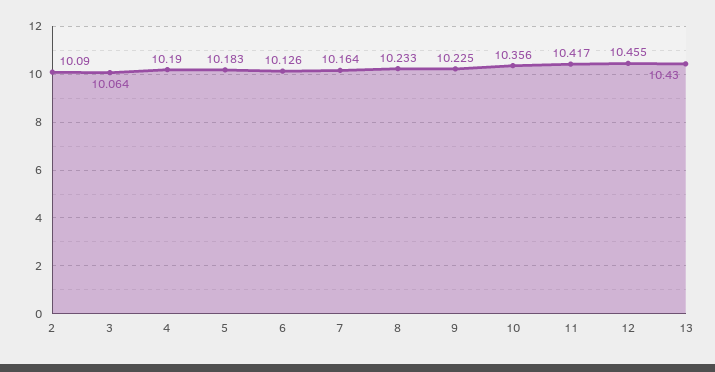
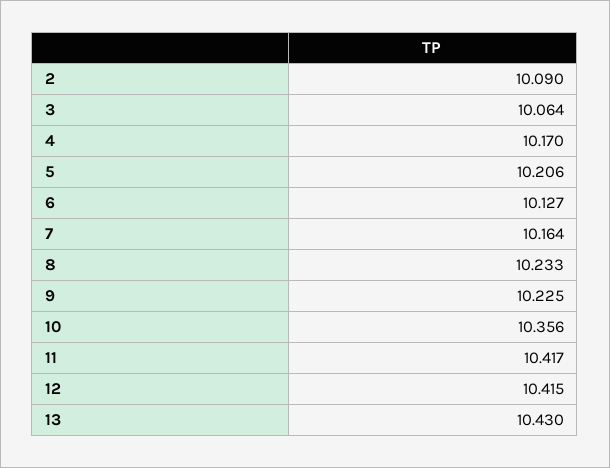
4: 10.19 -> 10.17
5: 10.183 -> 10.206
6: 10.126 -> 10.127
12: 10.455 -> 10.415

